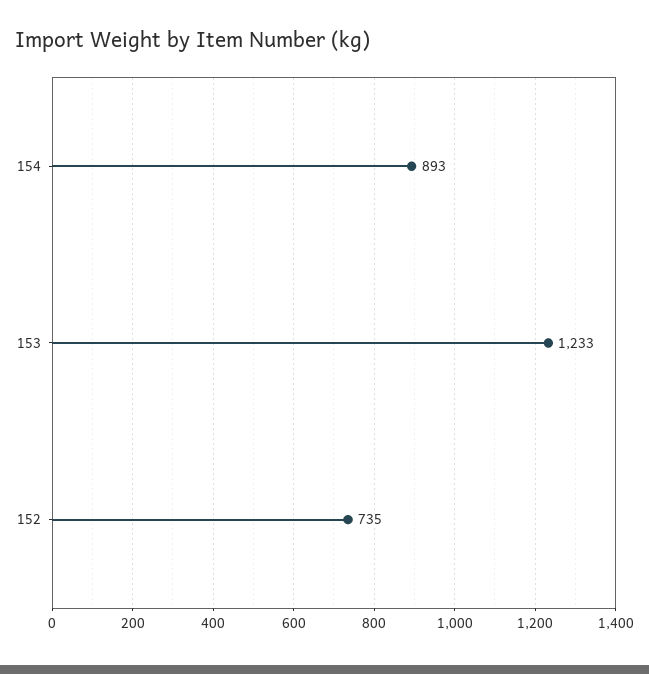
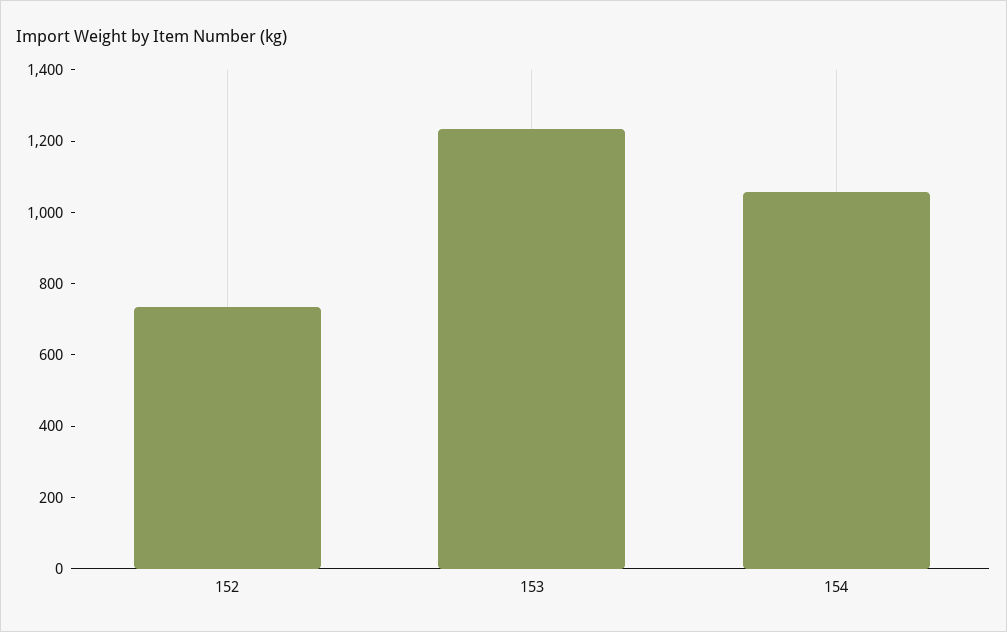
154: 893 -> 1050

